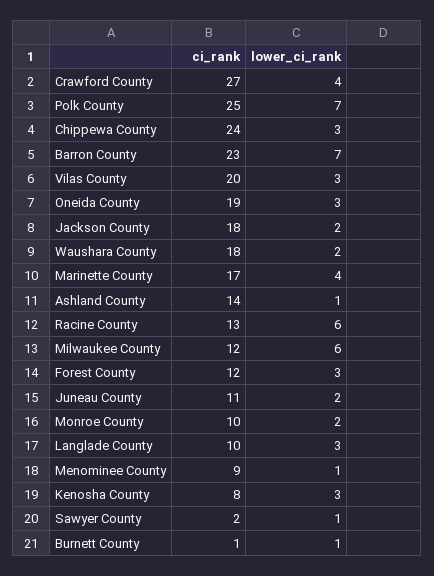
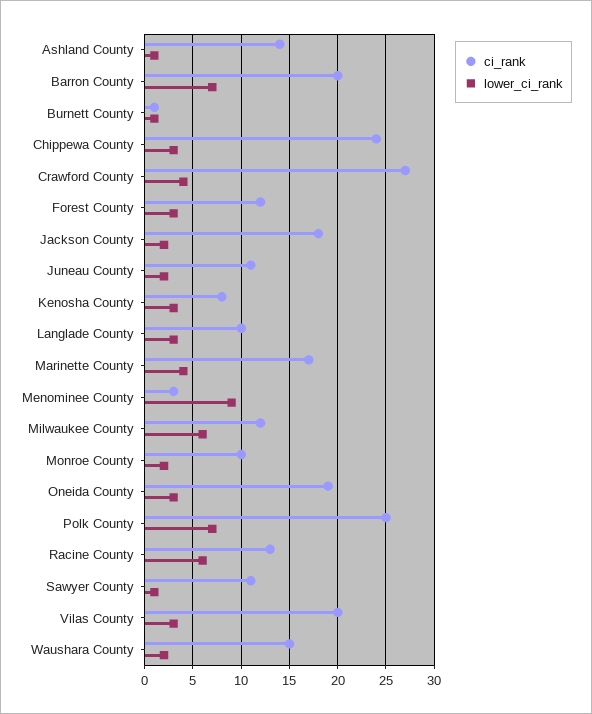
ci_rank, Barron County: 23 -> 20
ci_rank, Waushara County: 18 -> 15
ci_rank, Menominee County: 9 -> 3
lower_ci_rank, Menominee County: 1 -> 9
ci_rank, Sawyer County: 2 -> 11

